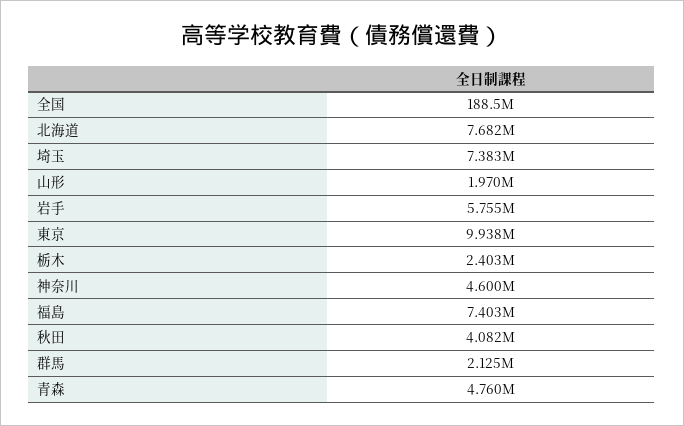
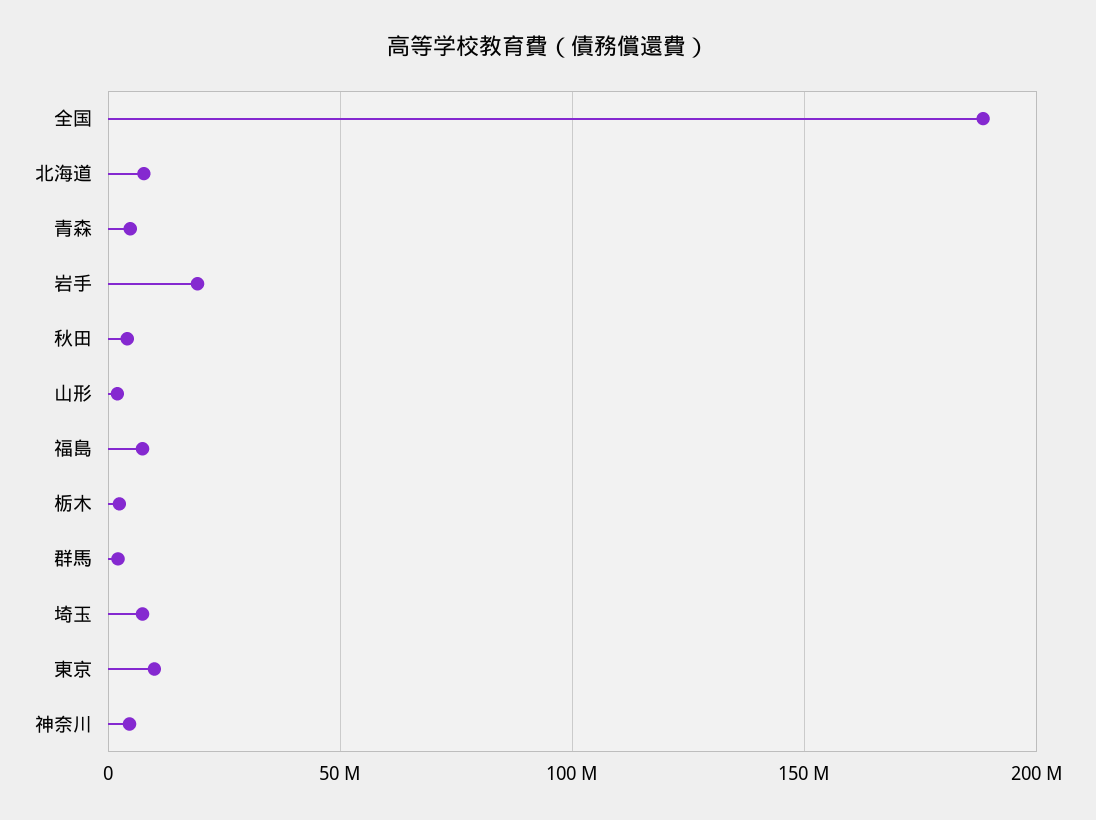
岩手: 5755000 -> 20000000

